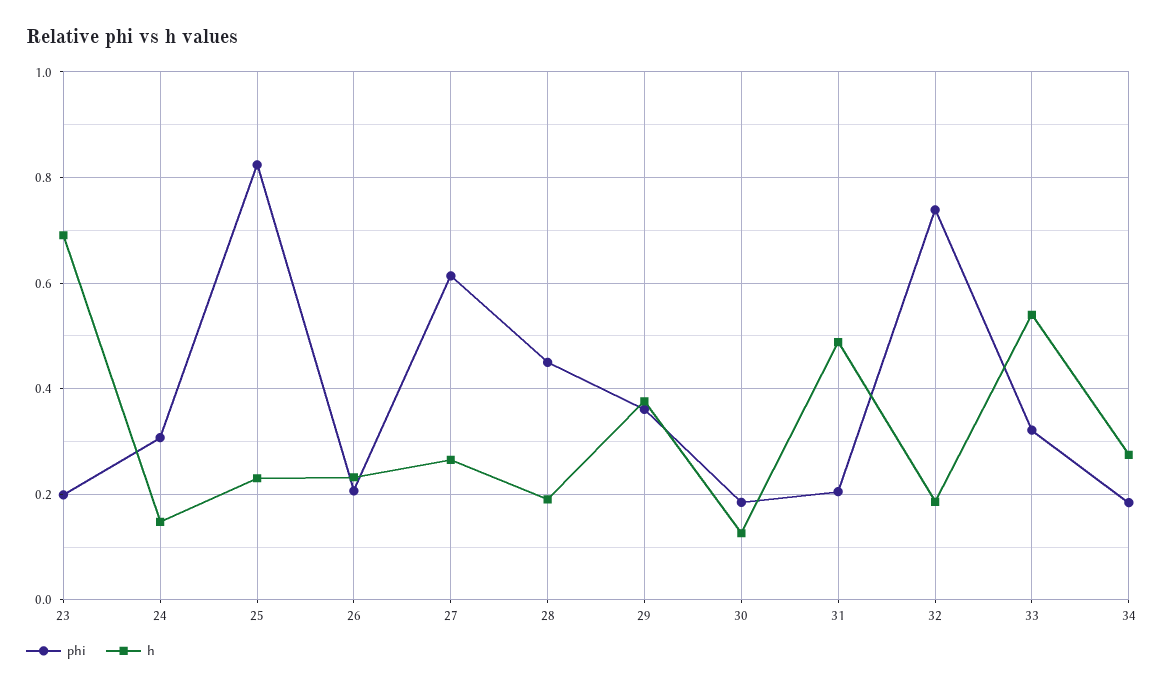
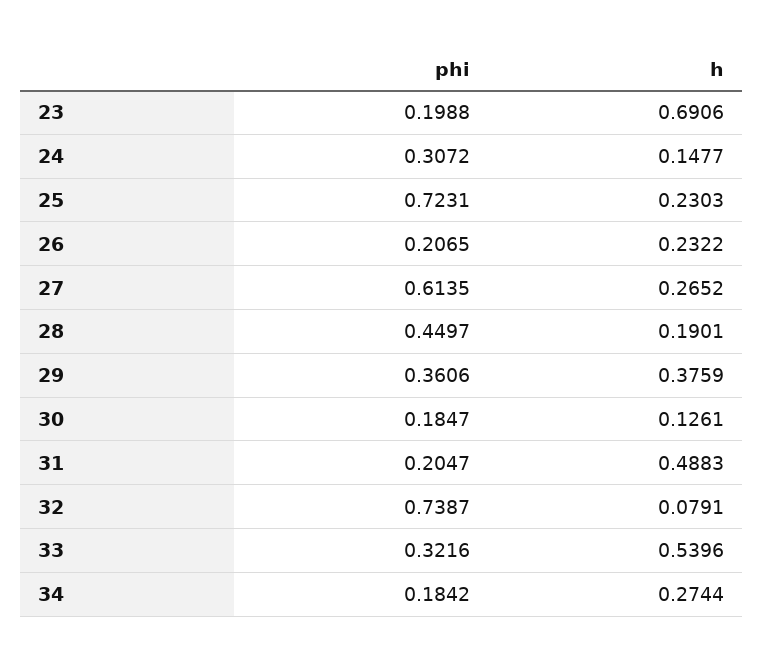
phi, 25: 0.82 -> 0.7231
h, 32: 0.18 -> 0.0791

